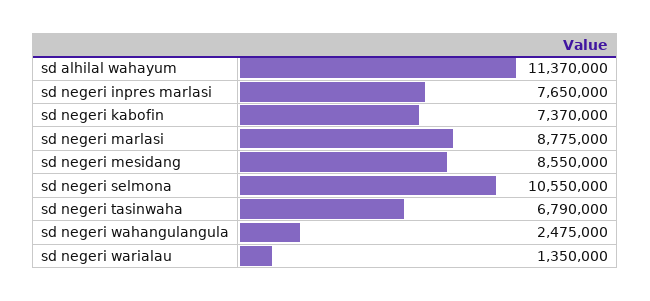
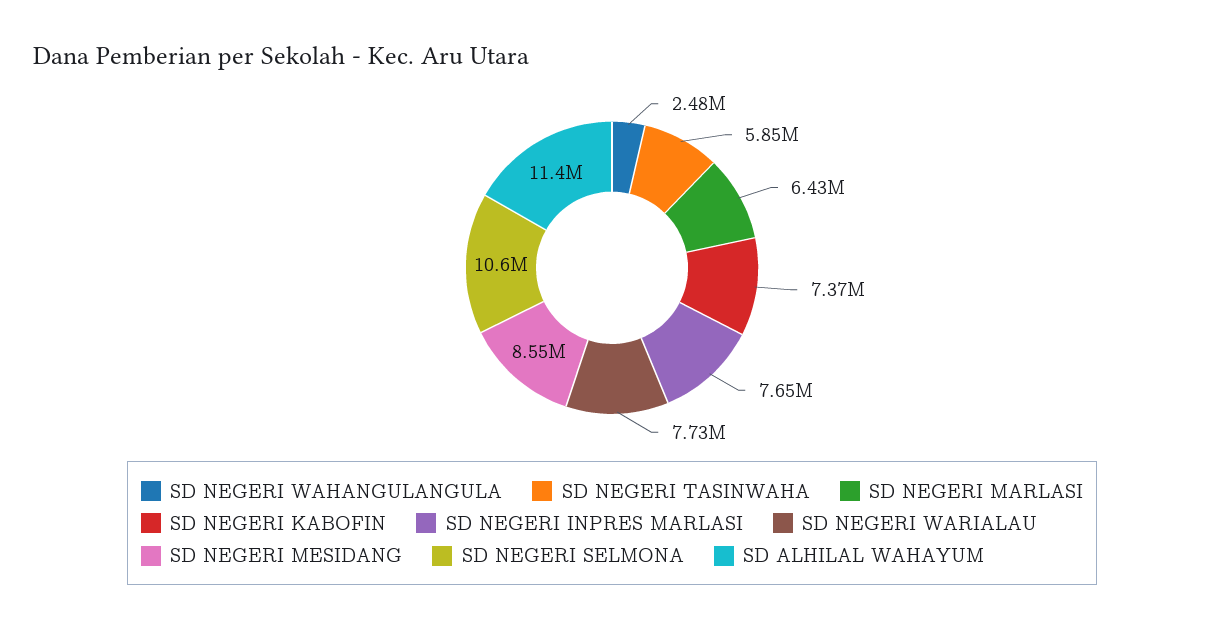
sd negeri marlasi: 8775000 -> 6430000
sd negeri tasinwaha: 6790000 -> 5850000
sd negeri warialau: 1350000 -> 7730000

